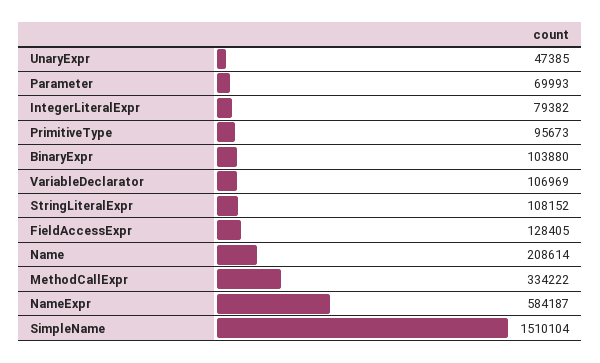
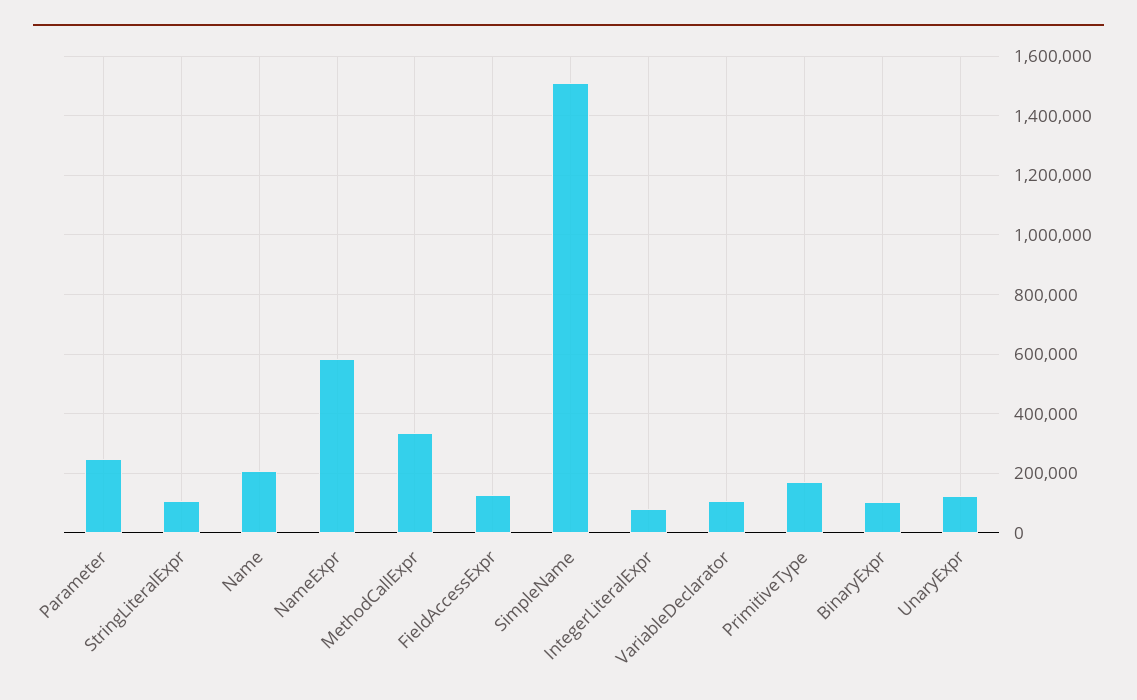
UnaryExpr: 47385 -> 125000
Parameter: 69993 -> 250000
PrimitiveType: 95673 -> 175000

